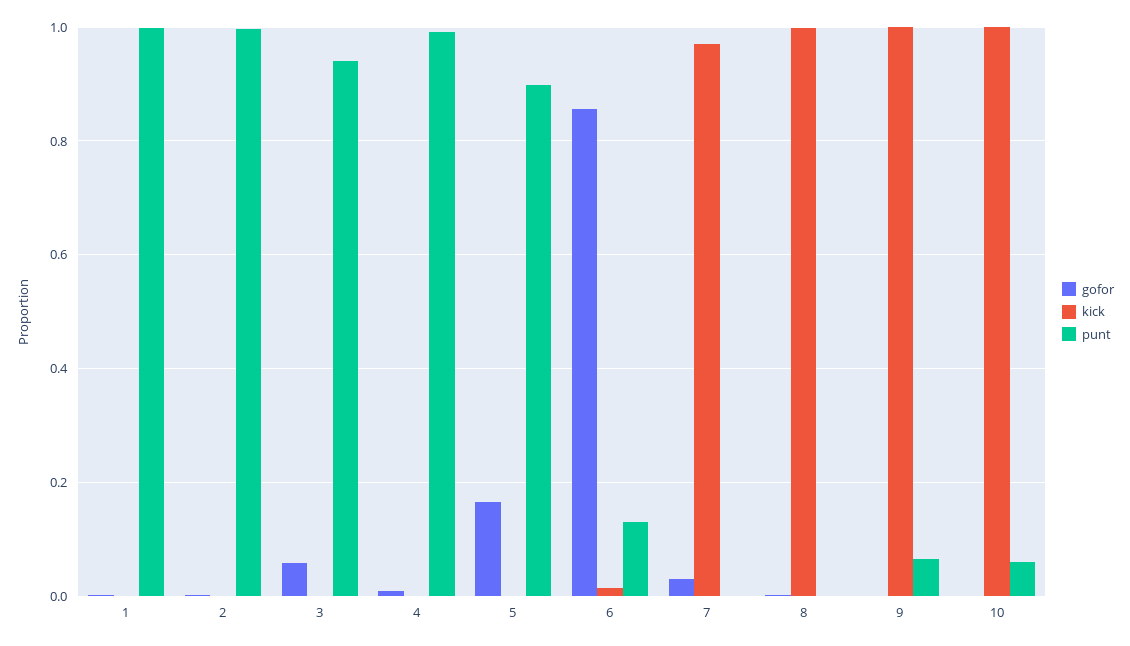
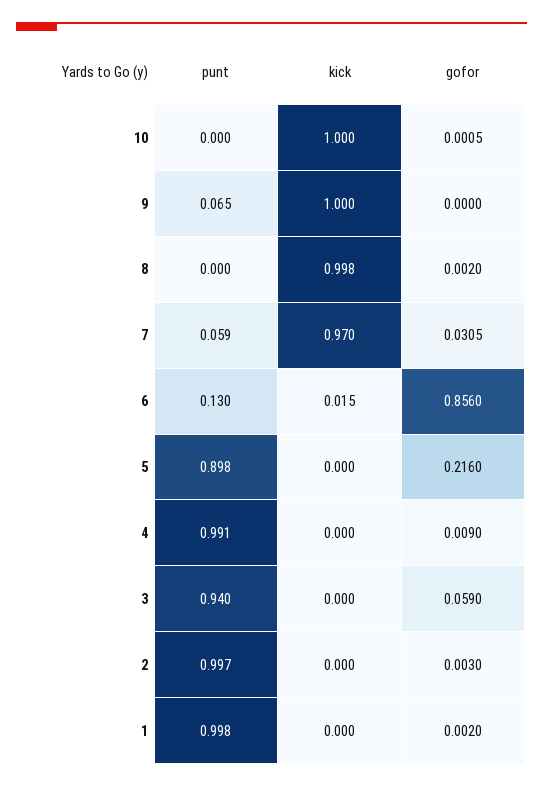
gofor, 5: 0.16 -> 0.216
punt, 7: 0 -> 0.059
punt, 10: 0.06 -> 0

